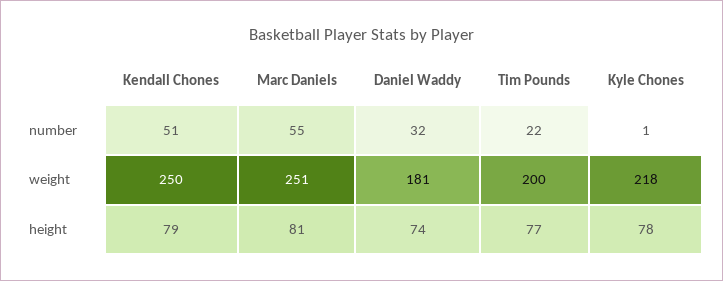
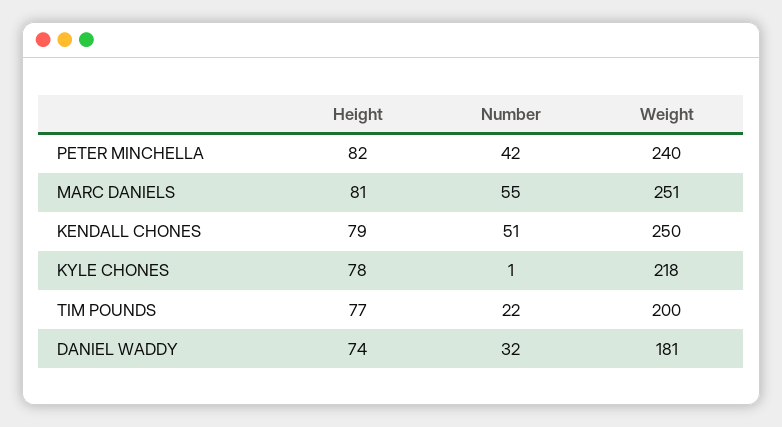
PETER MINCHELLA, height: none -> 82
PETER MINCHELLA, number: none -> 42
PETER MINCHELLA, weight: none -> 240

